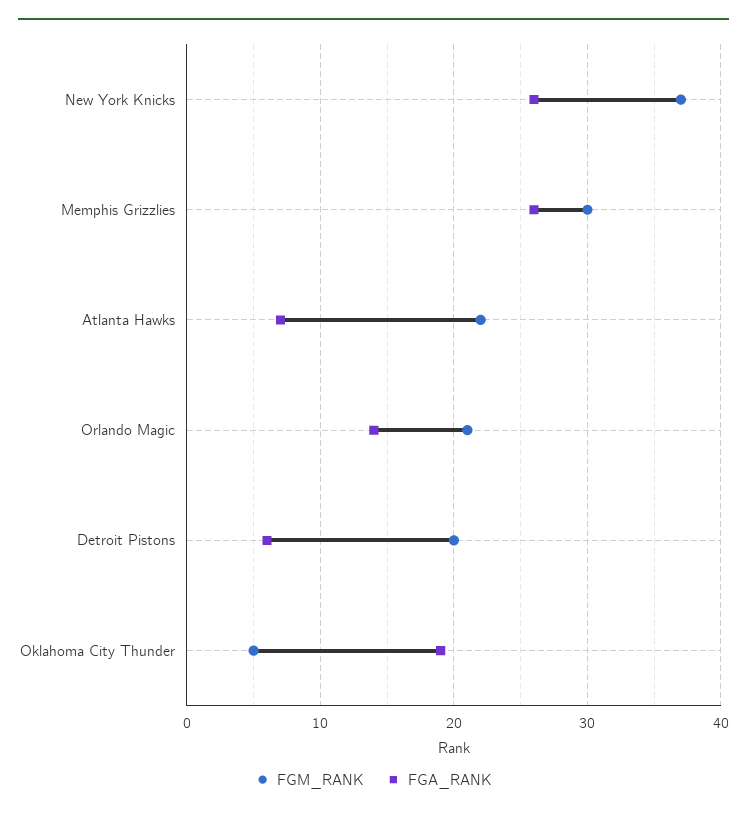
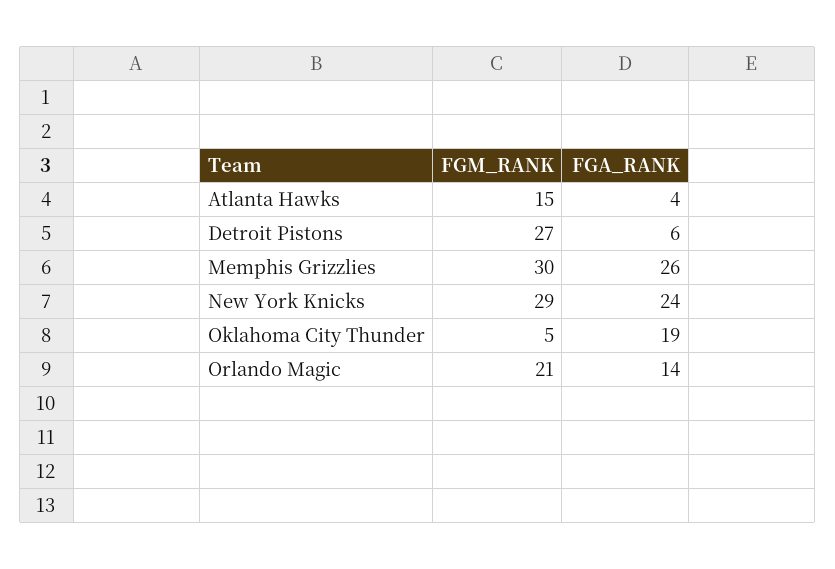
FGM_RANK, New York Knicks: 37 -> 29
FGA_RANK, New York Knicks: 26 -> 24
FGM_RANK, Atlanta Hawks: 22 -> 15
FGA_RANK, Atlanta Hawks: 7 -> 4
FGM_RANK, Detroit Pistons: 20 -> 27

